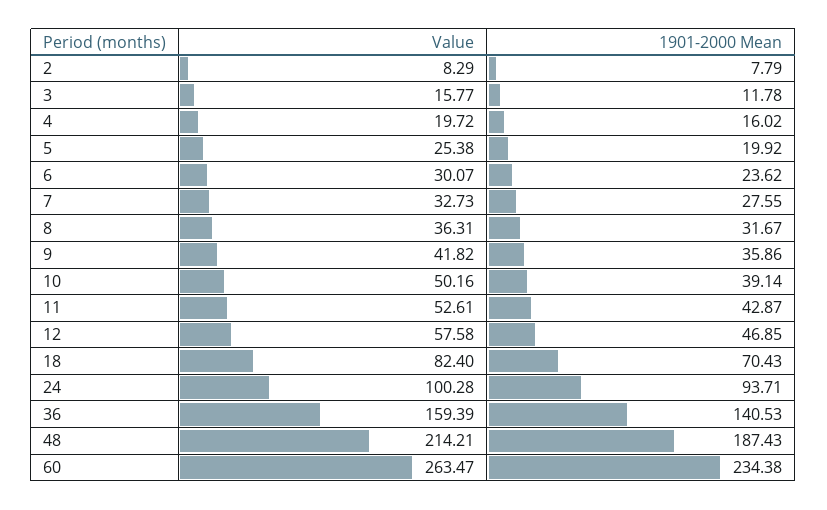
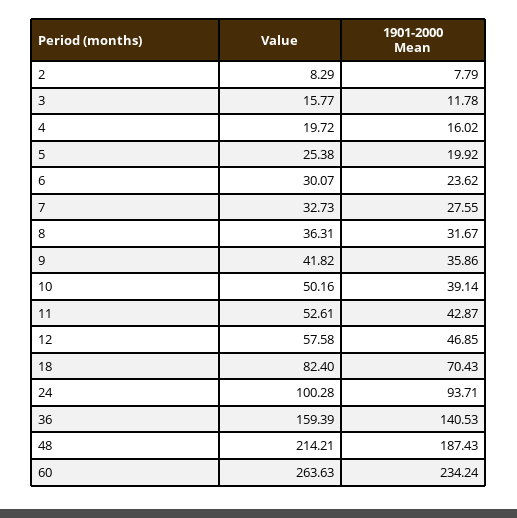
Value, 60: 263.47 -> 263.63
1901-2000 Mean, 60: 234.38 -> 234.24

